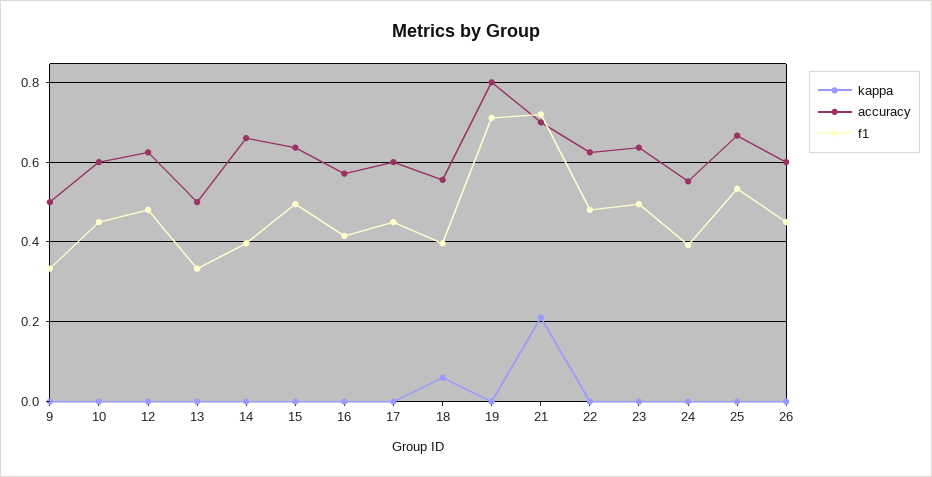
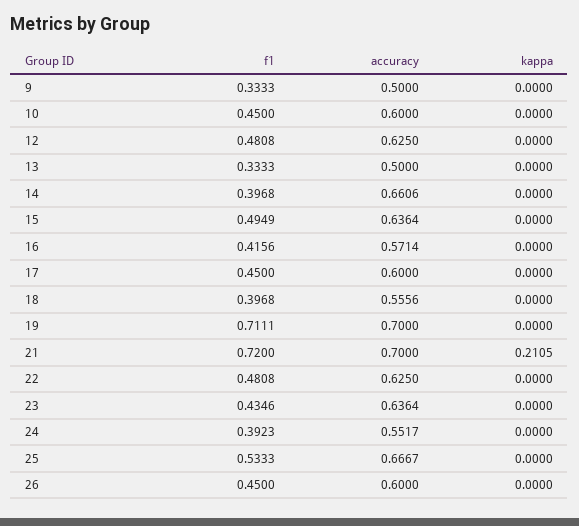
kappa, 18: 0.06 -> 0
accuracy, 19: 0.8 -> 0.7
f1, 23: 0.5 -> 0.4346

